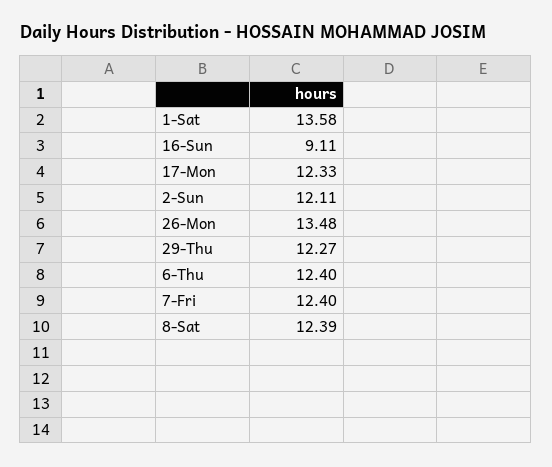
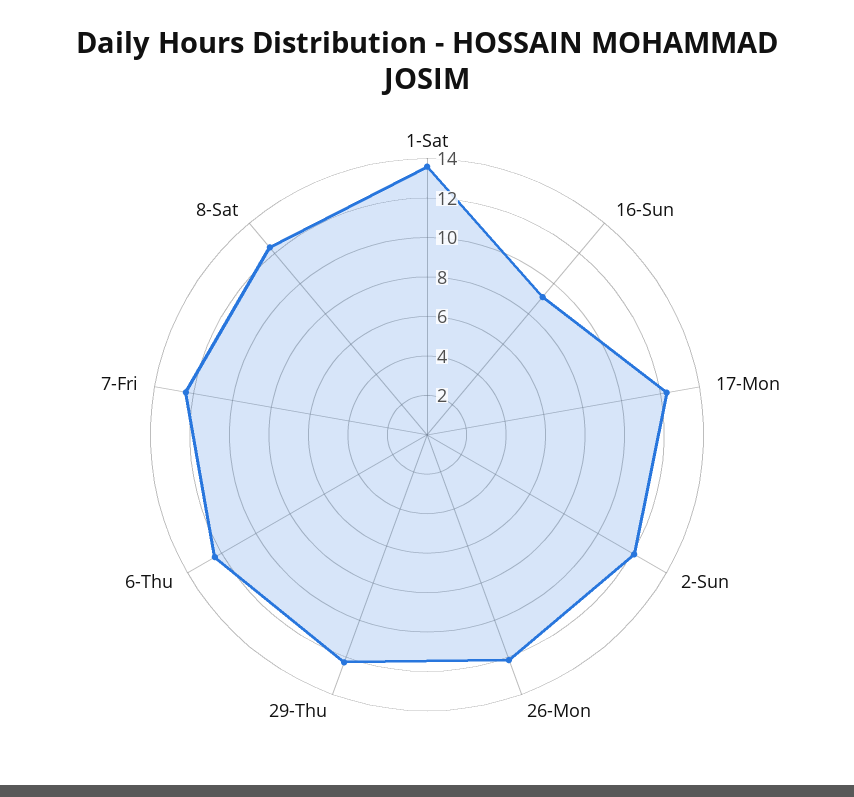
26-Mon: 13.48 -> 12

